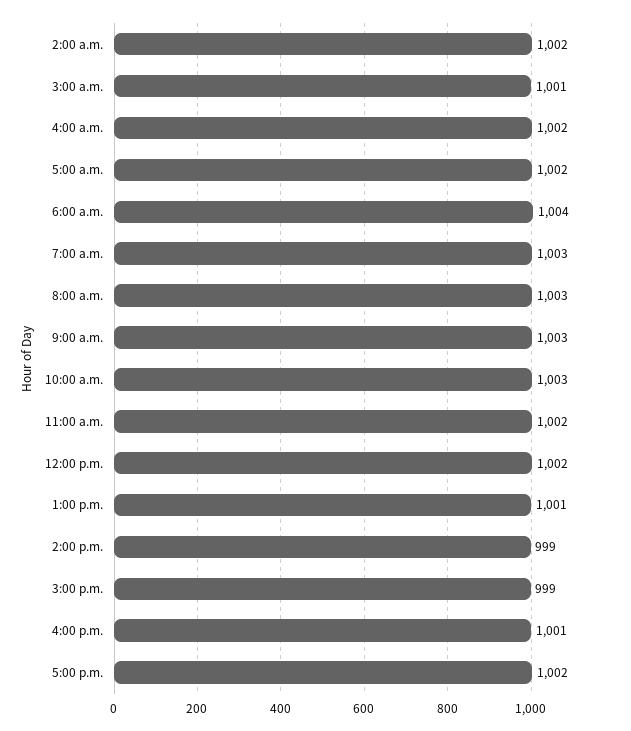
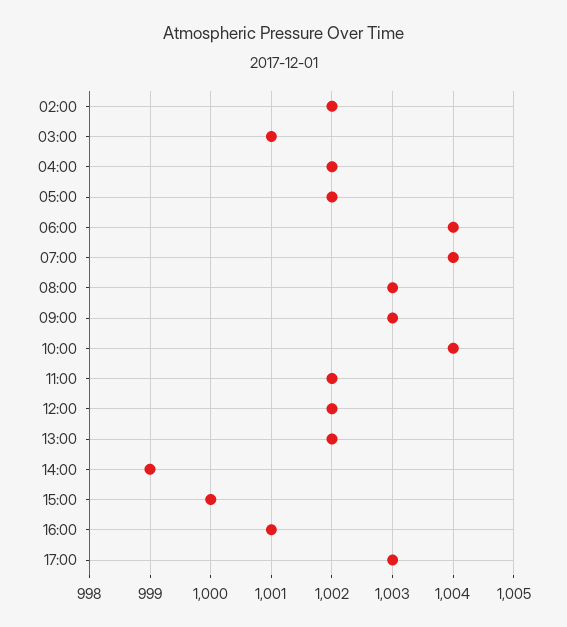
7:00 a.m.: 1003 -> 1004
10:00 a.m.: 1003 -> 1004
1:00 p.m.: 1001 -> 1002
3:00 p.m.: 999 -> 1000
5:00 p.m.: 1002 -> 1003

